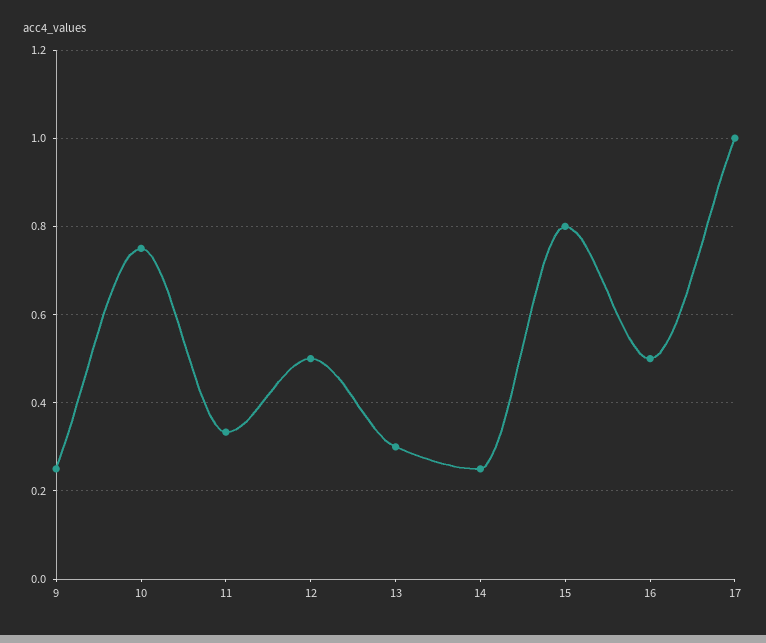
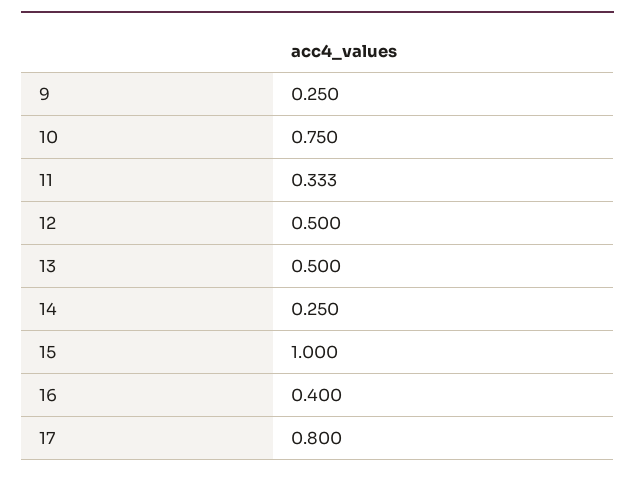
13: 0.3 -> 0.5
15: 0.8 -> 1
16: 0.5 -> 0.4
17: 1 -> 0.8

